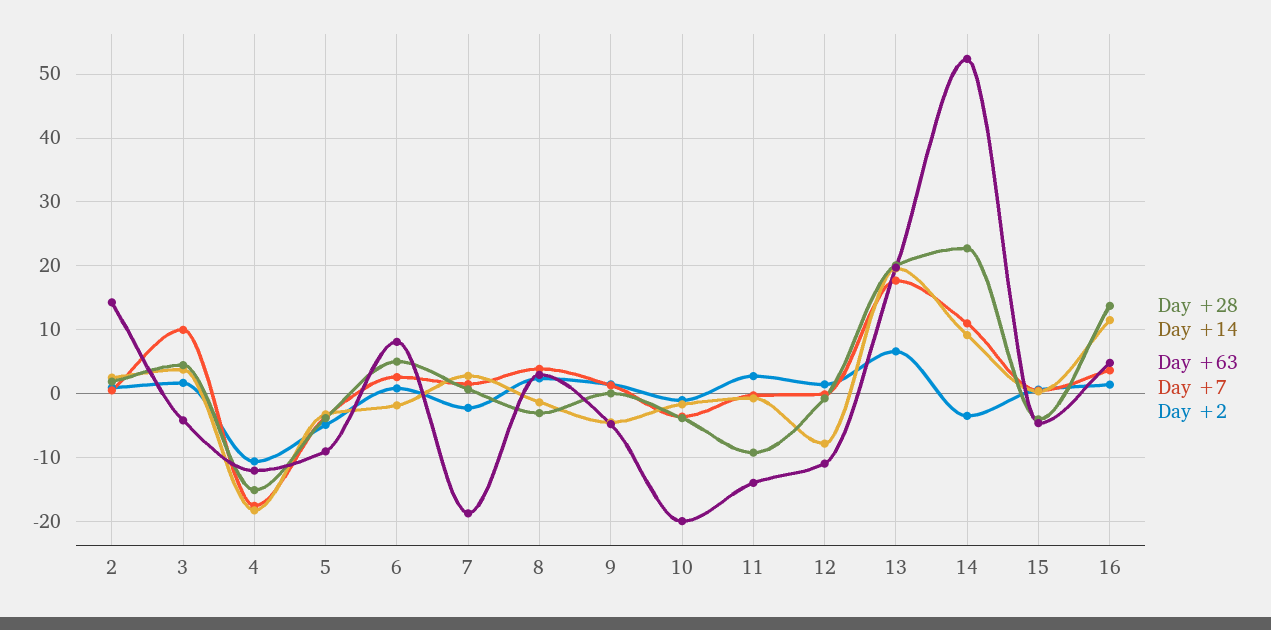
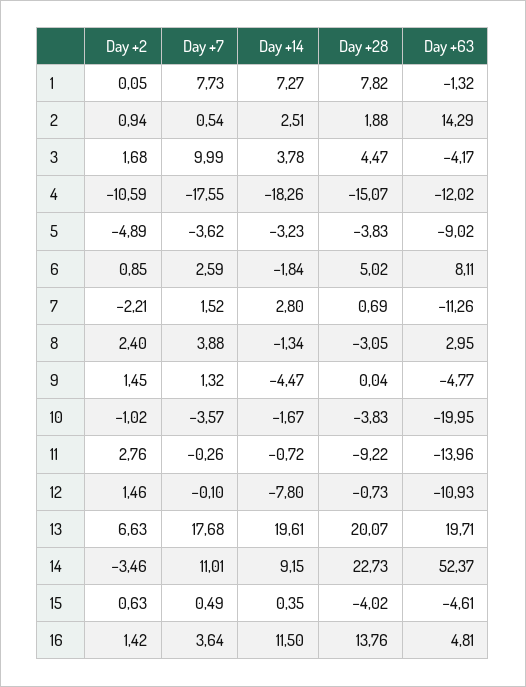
Day +63, 7: -19 -> -11.26
Day +2, 1: none -> 0.05
Day +7, 1: none -> 7.73
Day +14, 1: none -> 7.27
Day +28, 1: none -> 7.82
Day +63, 1: none -> -1.32

